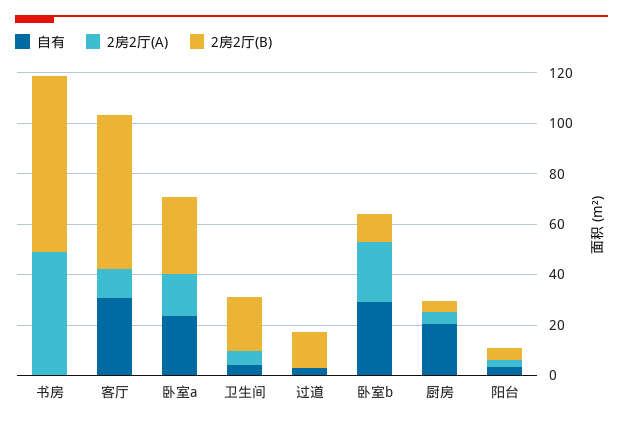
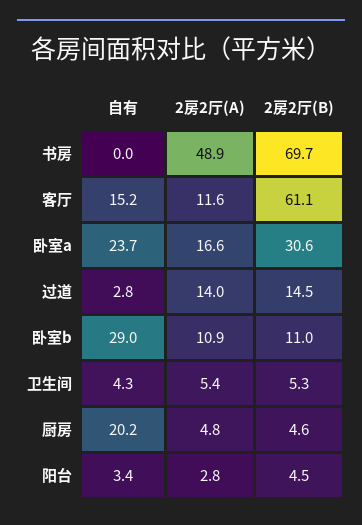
自有, 客厅: 30 -> 15.2
2房2厅(B), 卫生间: 20 -> 5.3
2房2厅(A), 过道: 0 -> 14
2房2厅(A), 卧室b: 25 -> 10.9

